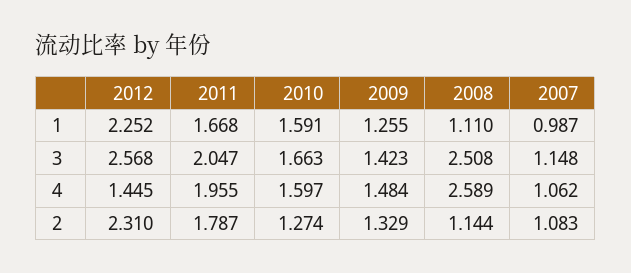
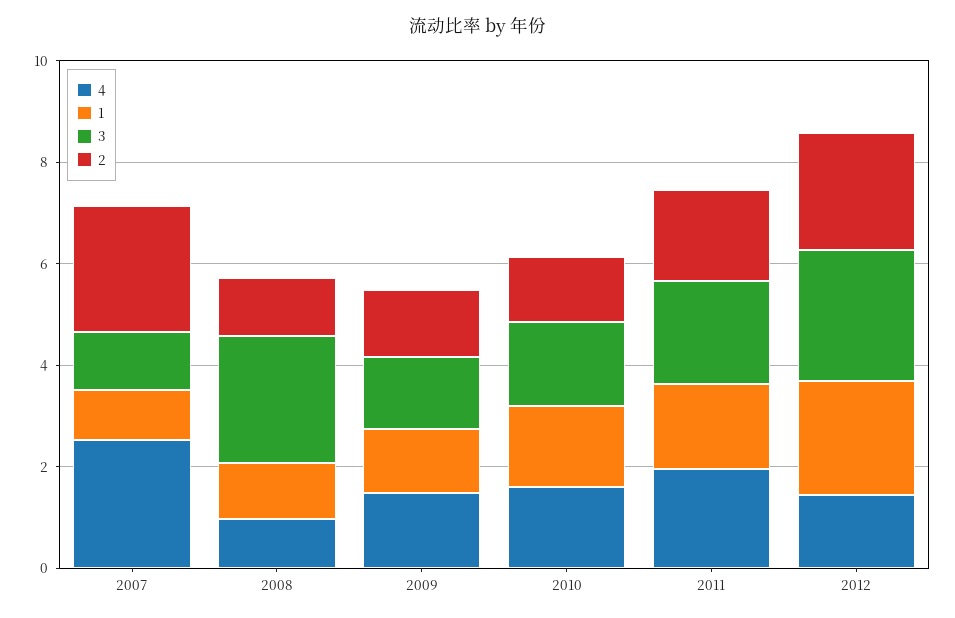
4, 2008: 2.589 -> 1
4, 2007: 1.062 -> 2.5
2, 2007: 1.083 -> 2.5

